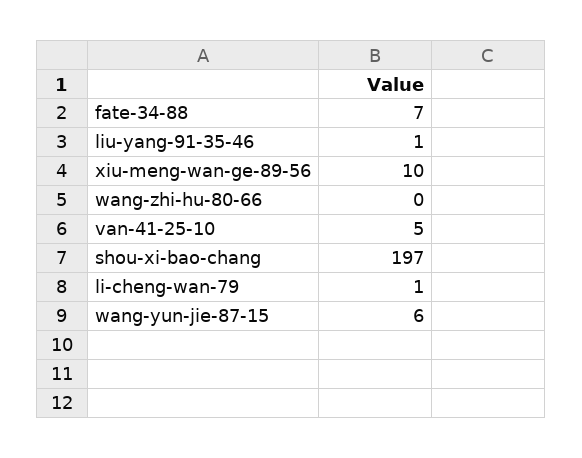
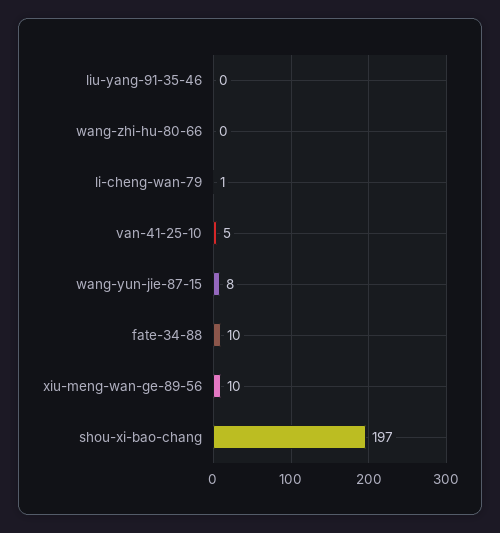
fate-34-88: 7 -> 10
liu-yang-91-35-46: 1 -> 0
wang-yun-jie-87-15: 6 -> 8

